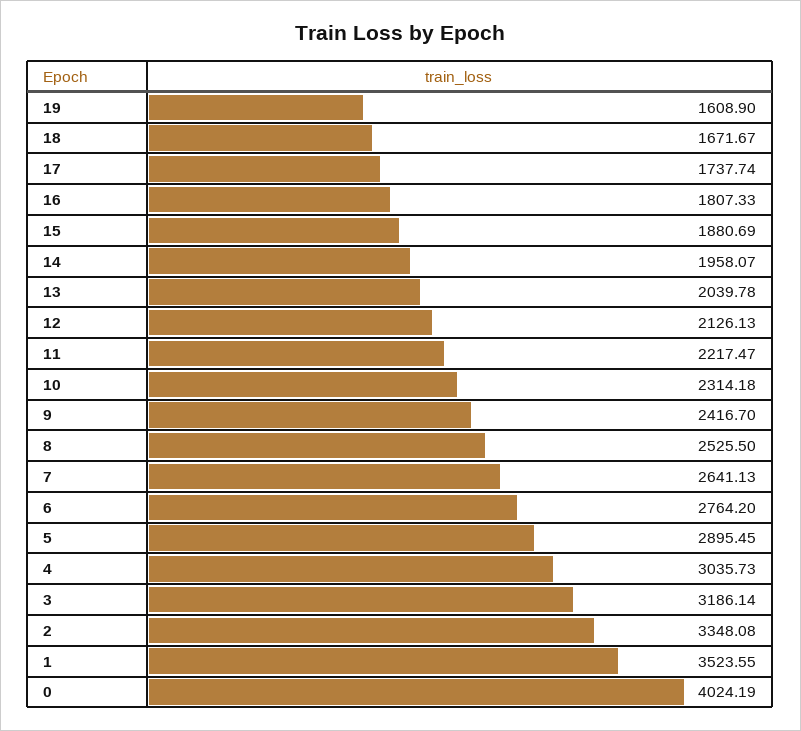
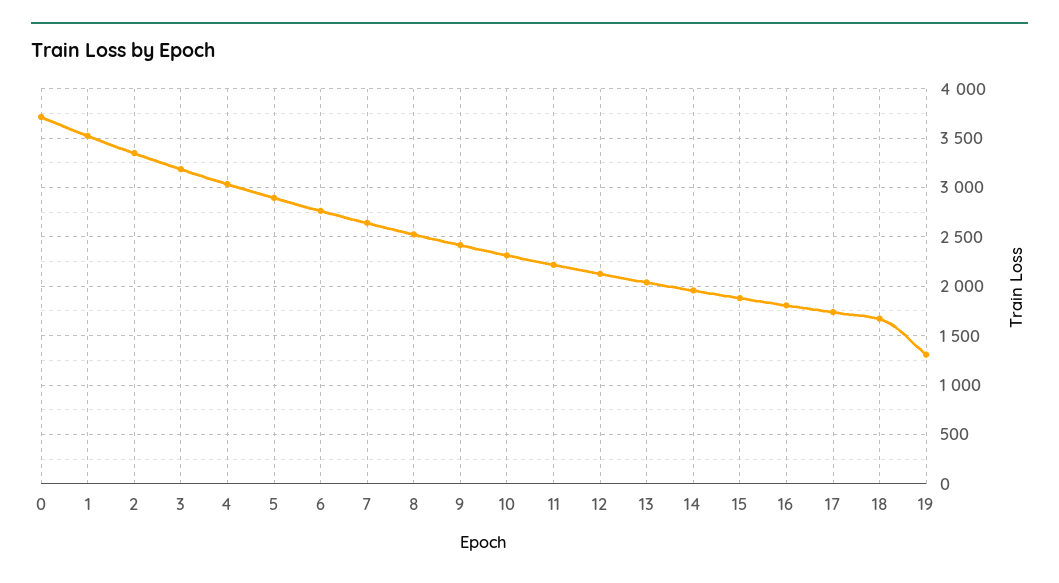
19: 1608.9 -> 1300
0: 4024.19 -> 3700

